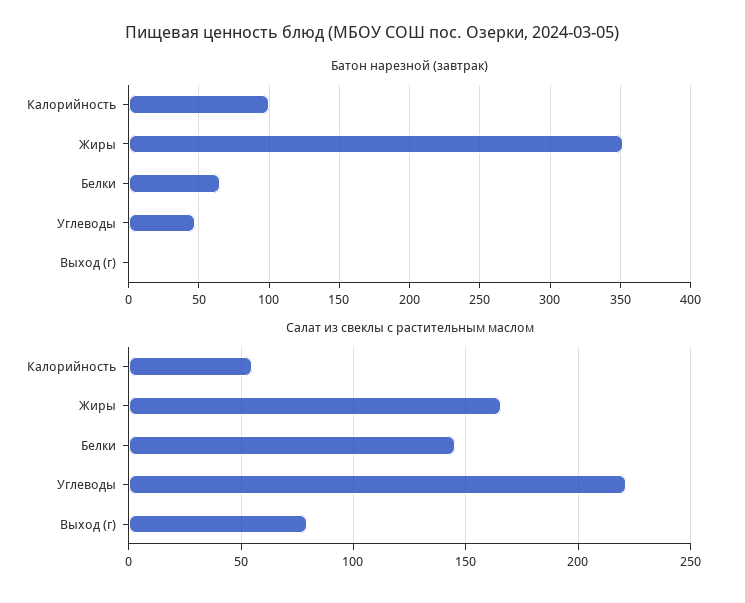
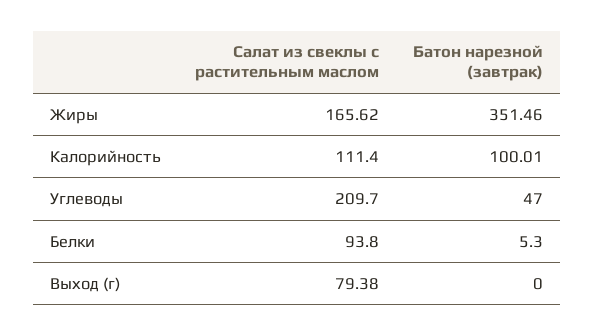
Батон нарезной (завтрак), Белки: 65 -> 5.3
Салат из свеклы с растительным маслом, Калорийность: 55 -> 111.4
Салат из свеклы с растительным маслом, Белки: 145 -> 93.8
Салат из свеклы с растительным маслом, Углеводы: 220 -> 209.7

